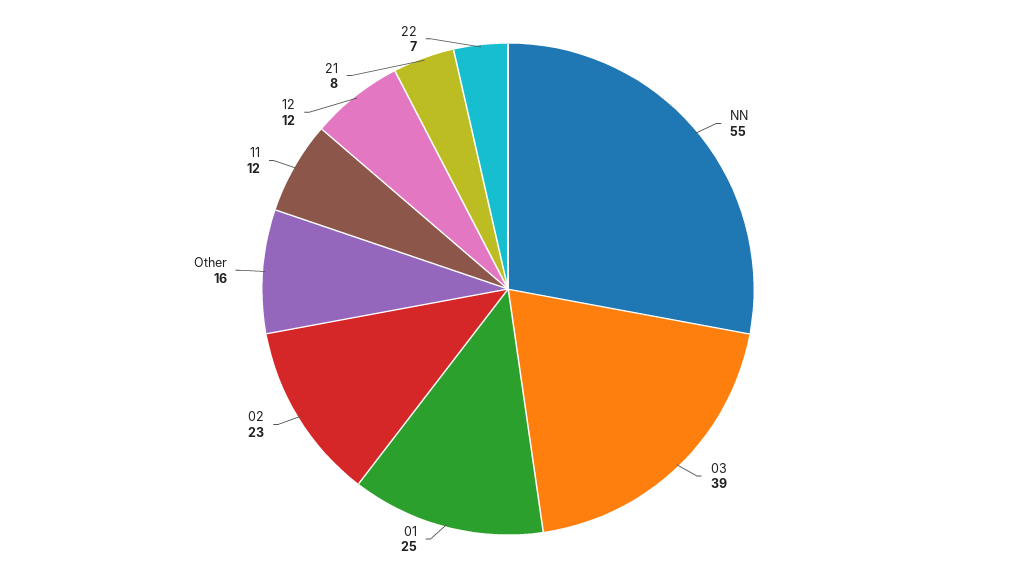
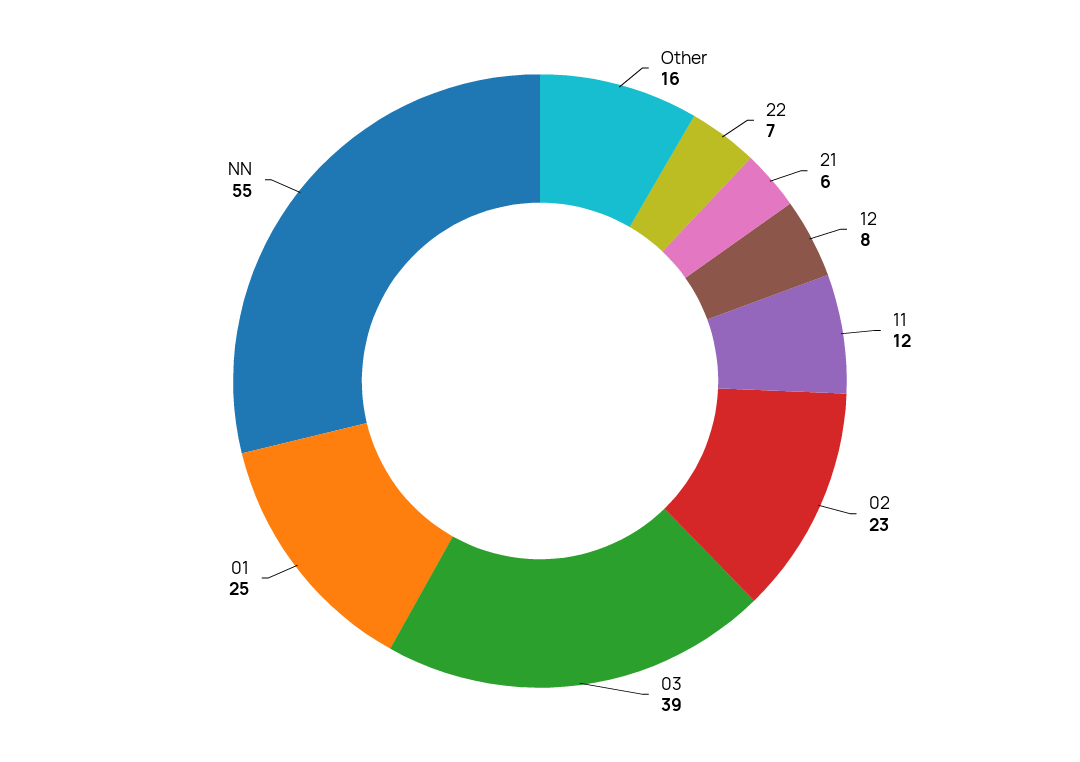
12: 12 -> 8
21: 8 -> 6

